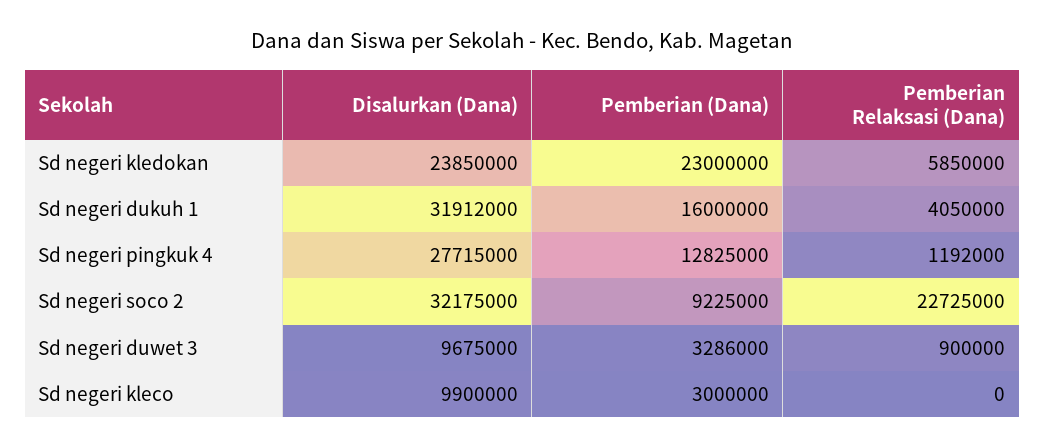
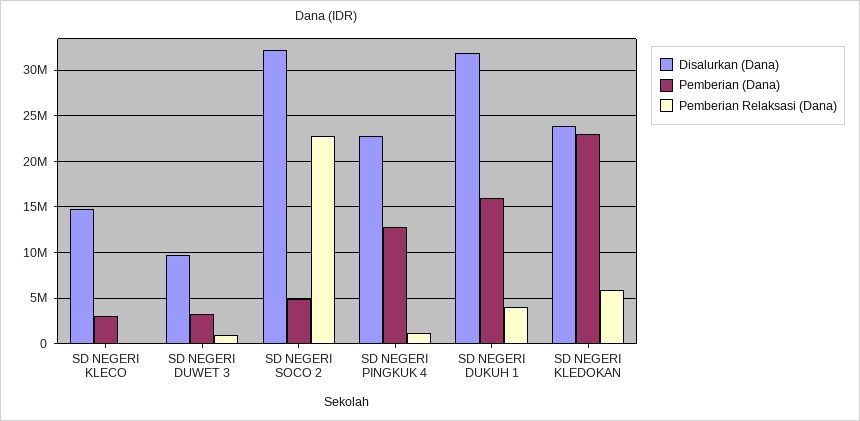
Disalurkan (Dana), Sd negeri pingkuk 4: 27715000 -> 23000000
Pemberian (Dana), Sd negeri soco 2: 9225000 -> 5000000
Disalurkan (Dana), Sd negeri kleco: 9900000 -> 15000000

